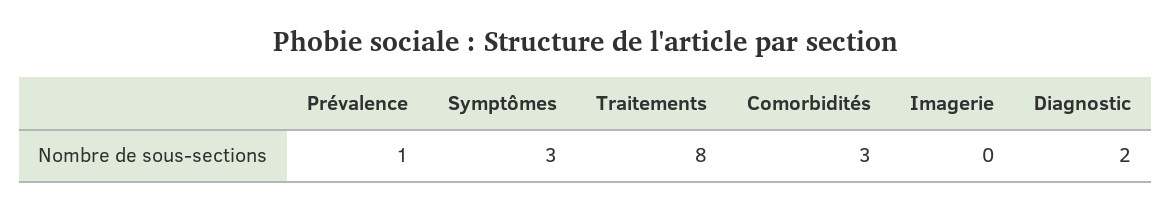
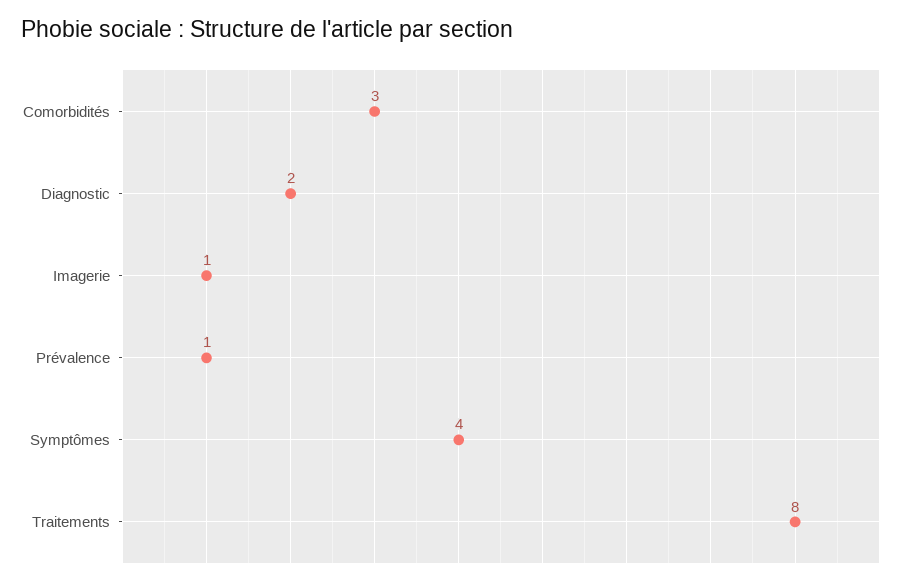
Symptômes: 3 -> 4
Imagerie: 0 -> 1

